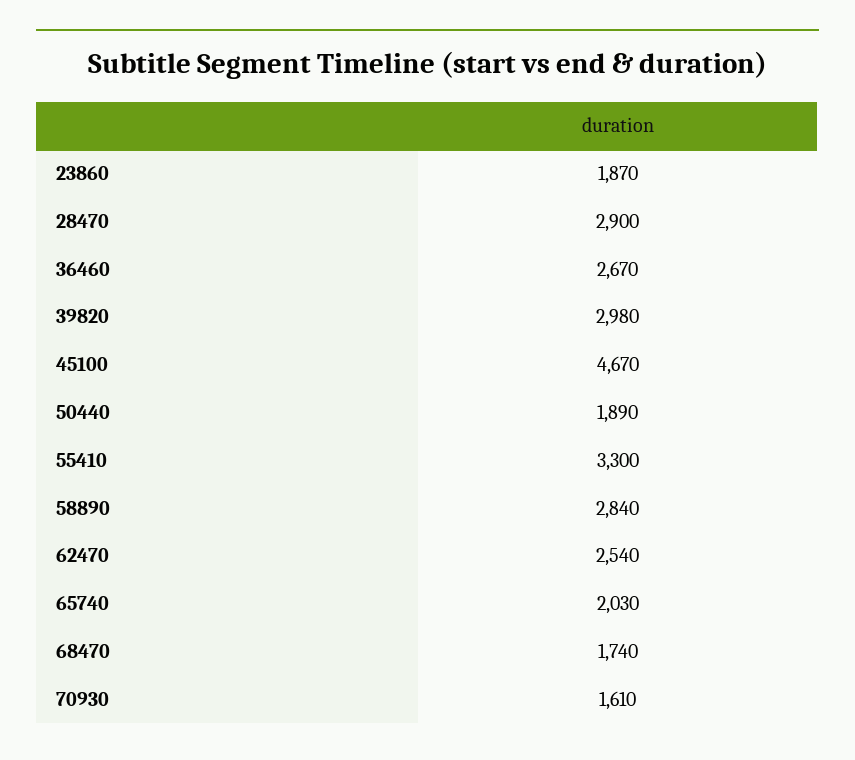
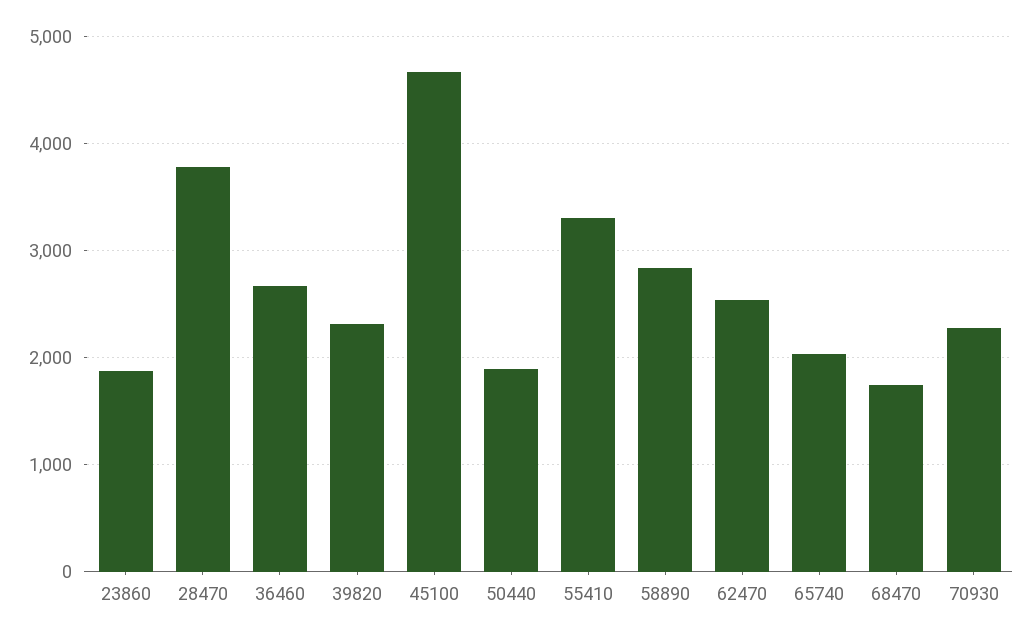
28470: 2900 -> 3800
39820: 2980 -> 2300
70930: 1610 -> 2300

